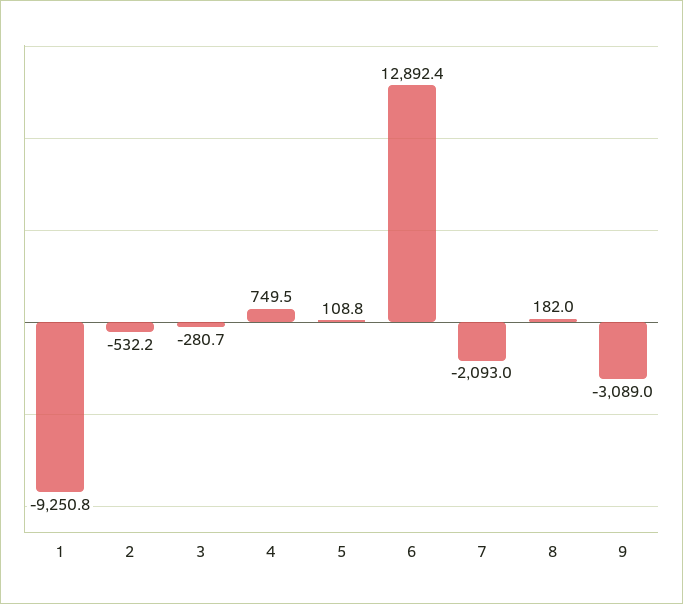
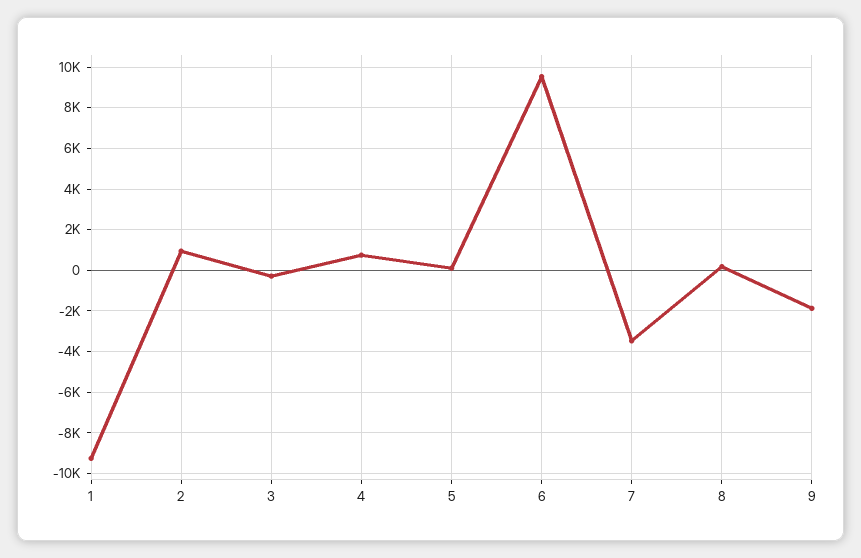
2: -532.2 -> 1000
6: 12892.4 -> 9500
7: -2093 -> -3500
9: -3089 -> -2000

